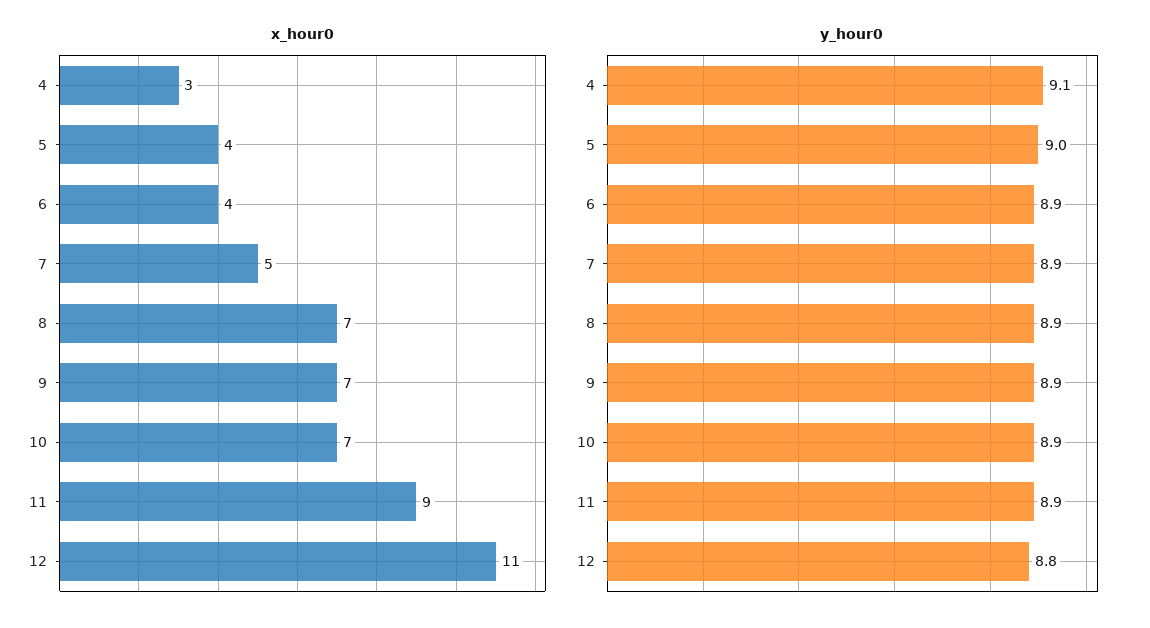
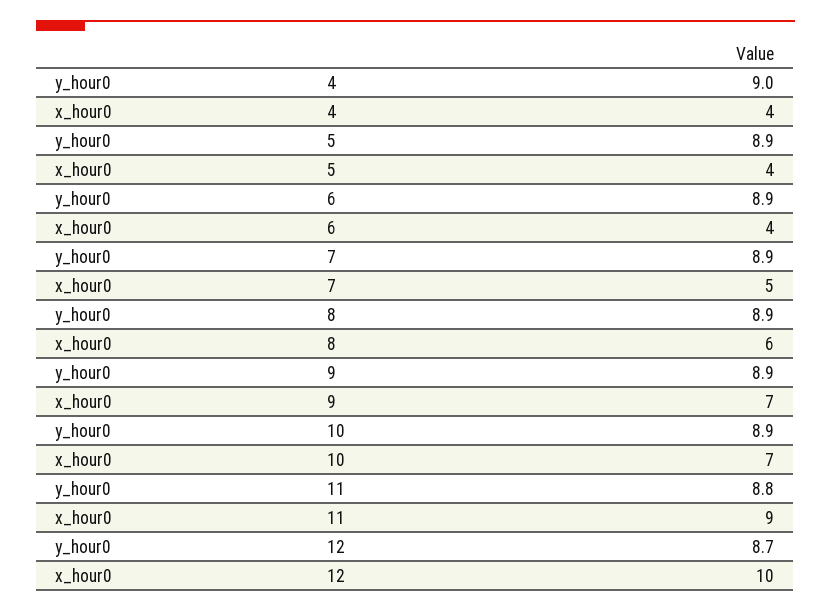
x_hour0, 4: 3 -> 4
x_hour0, 8: 7 -> 6
x_hour0, 12: 11 -> 10
y_hour0, 4: 9.1 -> 9
y_hour0, 5: 9 -> 8.9
y_hour0, 11: 8.9 -> 8.8
y_hour0, 12: 8.8 -> 8.7

